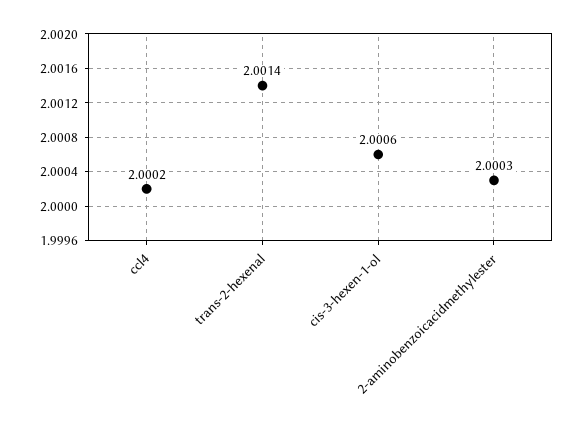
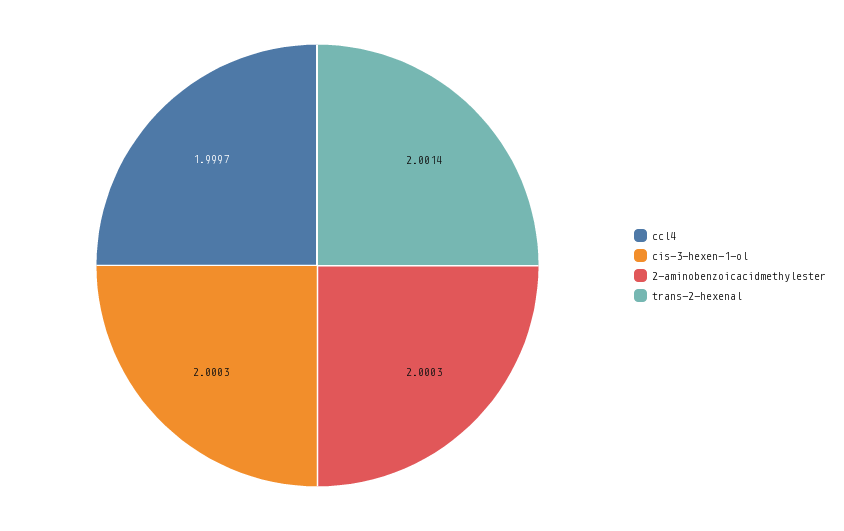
ccl4: 2.0002 -> 1.9997
cis-3-hexen-1-ol: 2.0006 -> 2.0003

